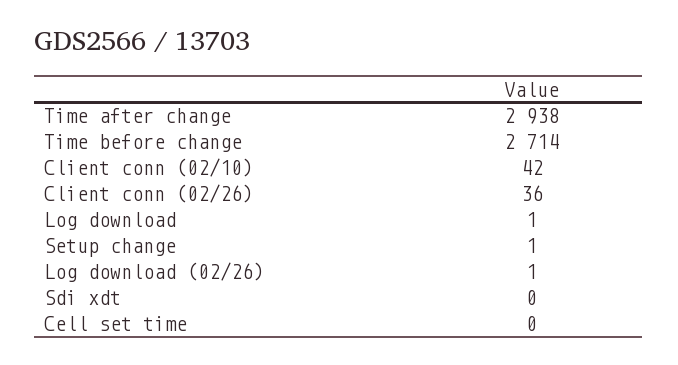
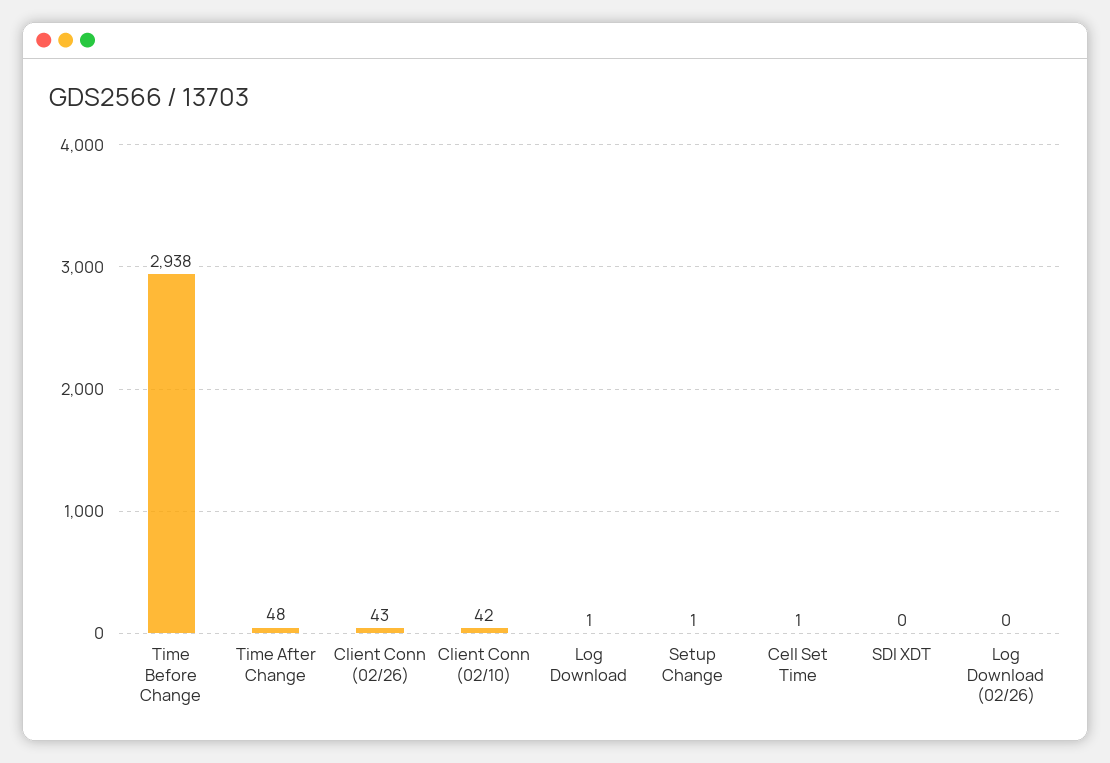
Time after change: 2938 -> 48
Time before change: 2714 -> 2938
Client conn (02/26): 36 -> 43
Log download (02/26): 1 -> 0
Cell set time: 0 -> 1

